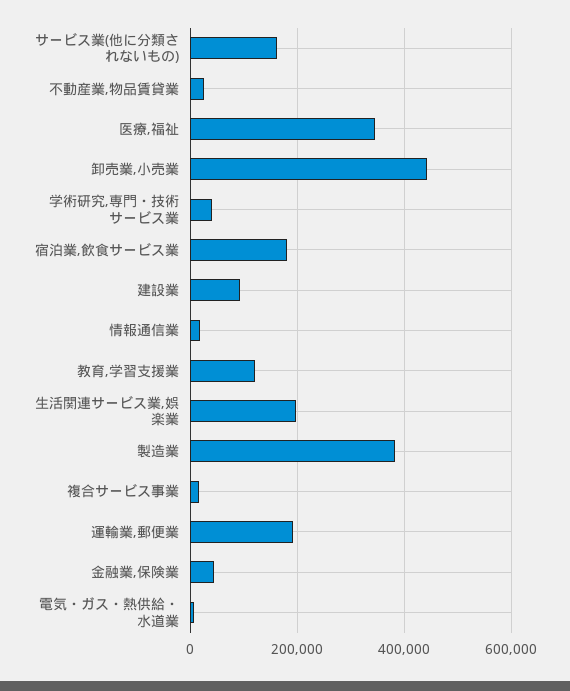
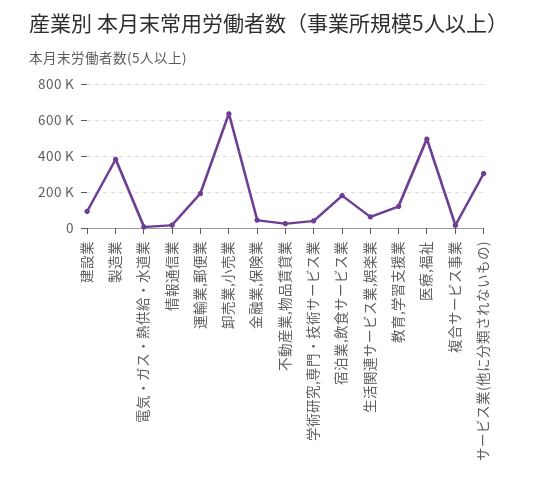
サービス業(他に分類されないもの): 160000 -> 300000
医療,福祉: 340000 -> 500000
卸売業,小売業: 440000 -> 650000
生活関連サービス業,娯楽業: 200000 -> 50000

